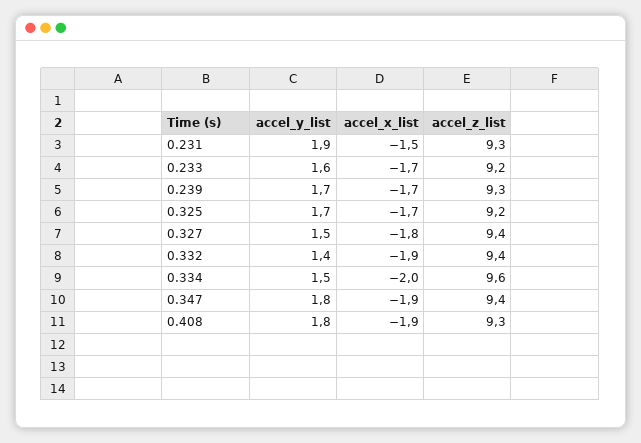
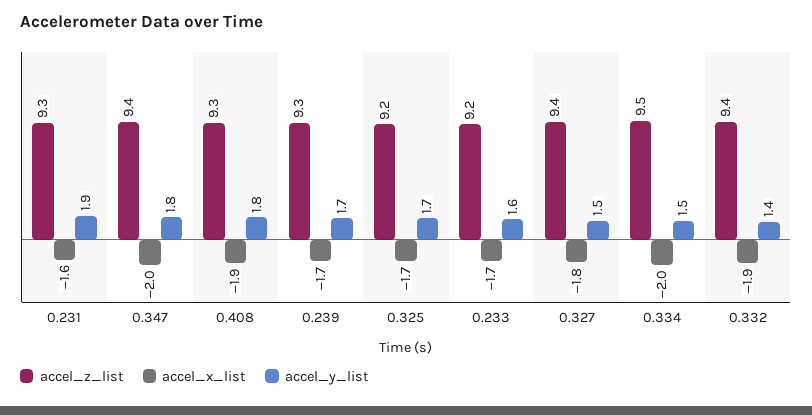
accel_x_list, 0.231: -1.5 -> -1.6
accel_z_list, 0.334: 9.6 -> 9.5
accel_x_list, 0.347: -1.9 -> -2

